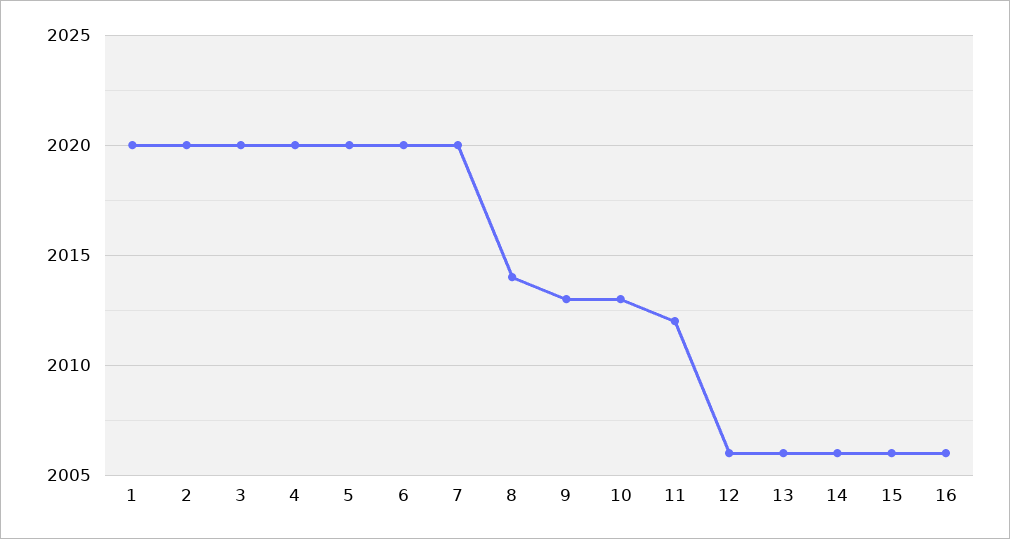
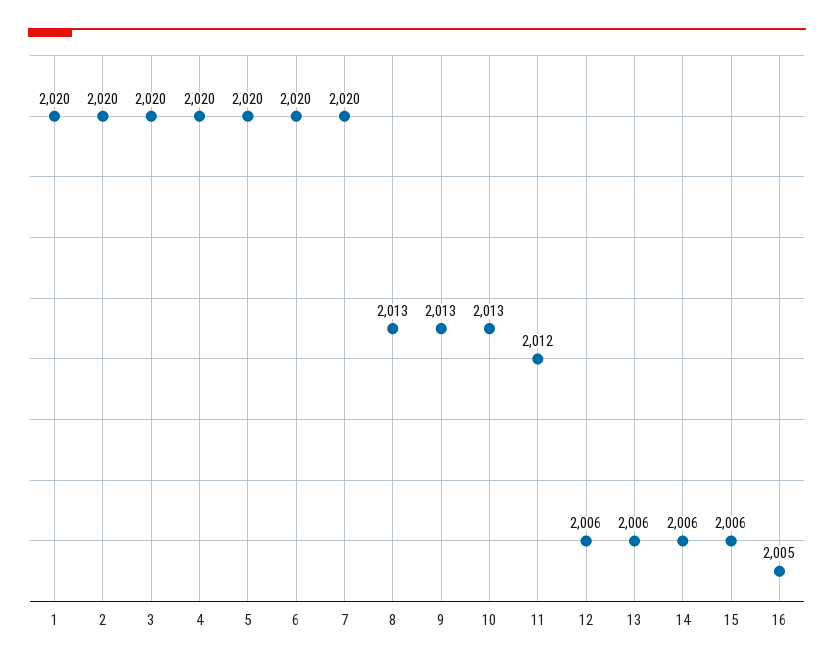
8: 2014 -> 2013
16: 2006 -> 2005

